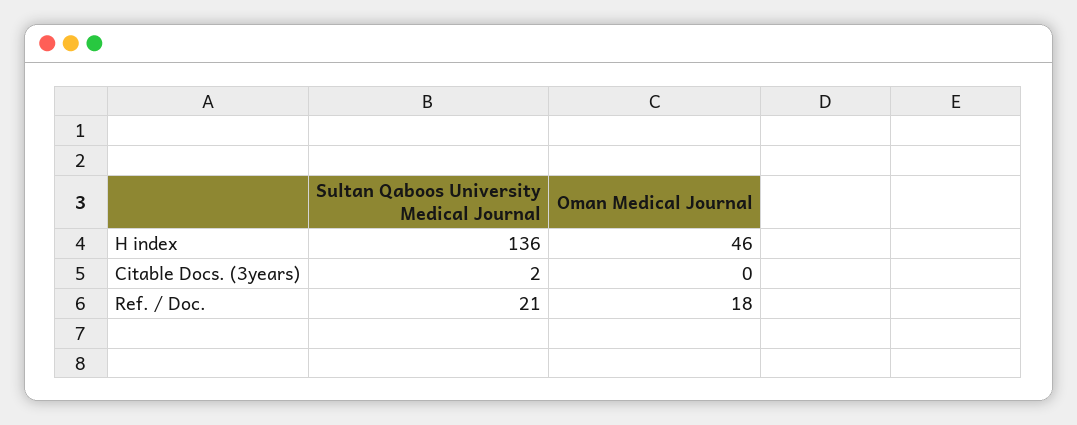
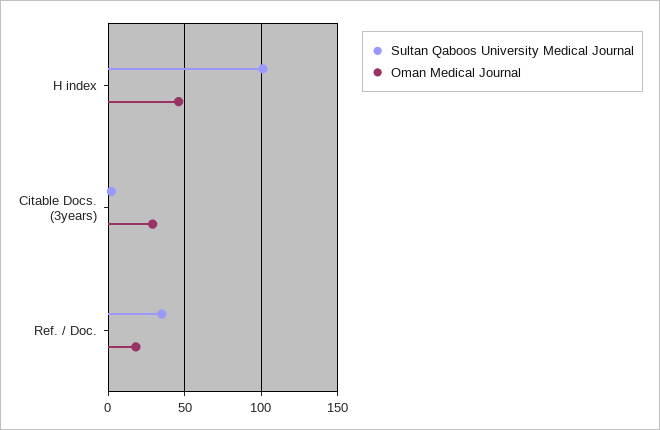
Sultan Qaboos University Medical Journal, H index: 136 -> 100
Oman Medical Journal, Citable Docs. (3years): 0 -> 30
Sultan Qaboos University Medical Journal, Ref. / Doc.: 21 -> 35

